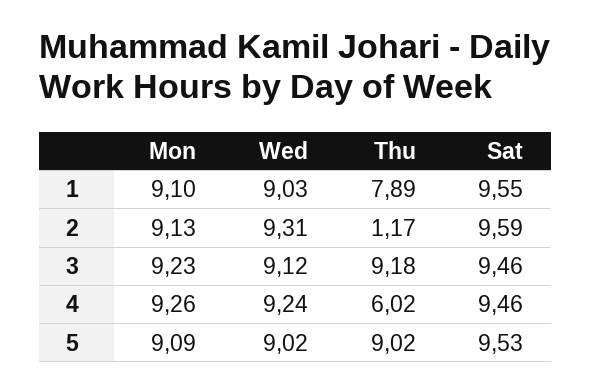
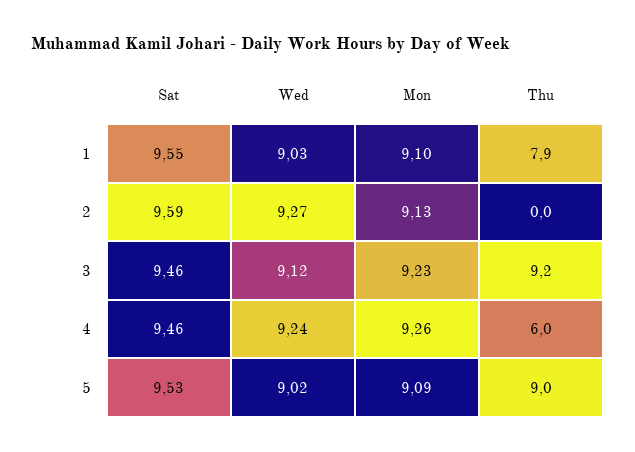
Wed, 2: 9.31 -> 9.27
Thu, 2: 1.17 -> 0

